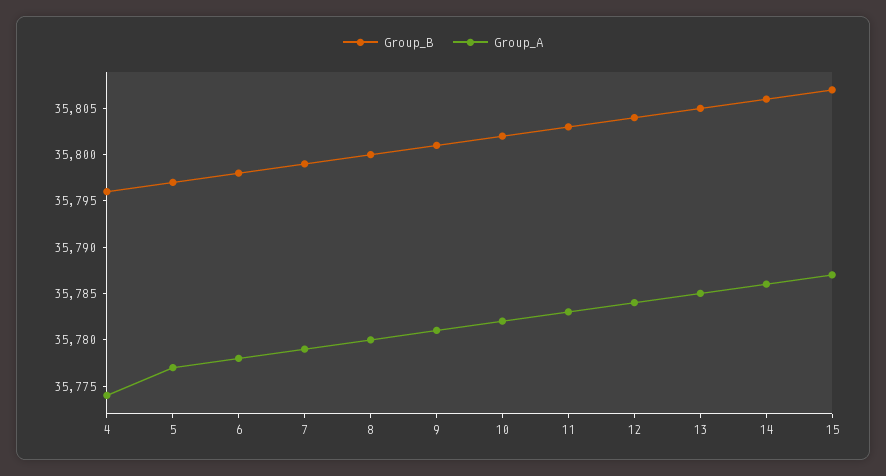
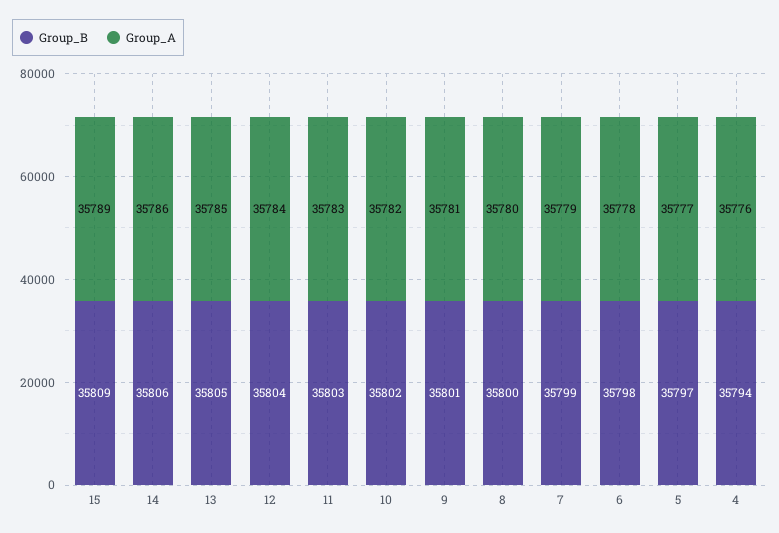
Group_B, 4: 35796 -> 35794
Group_A, 4: 35774 -> 35776
Group_B, 15: 35807 -> 35809
Group_A, 15: 35787 -> 35789

